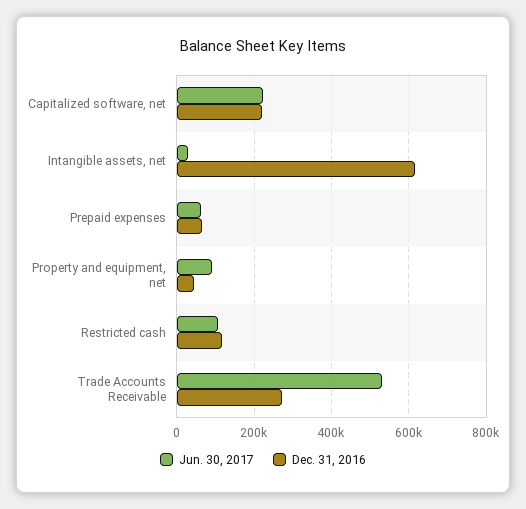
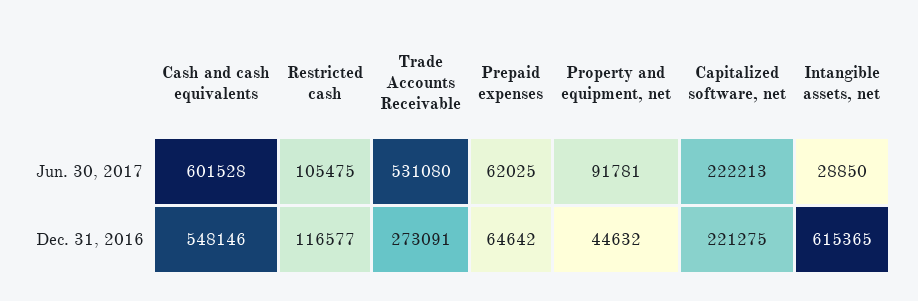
Jun. 30, 2017, Cash and cash equivalents: none -> 601528
Dec. 31, 2016, Cash and cash equivalents: none -> 548146

